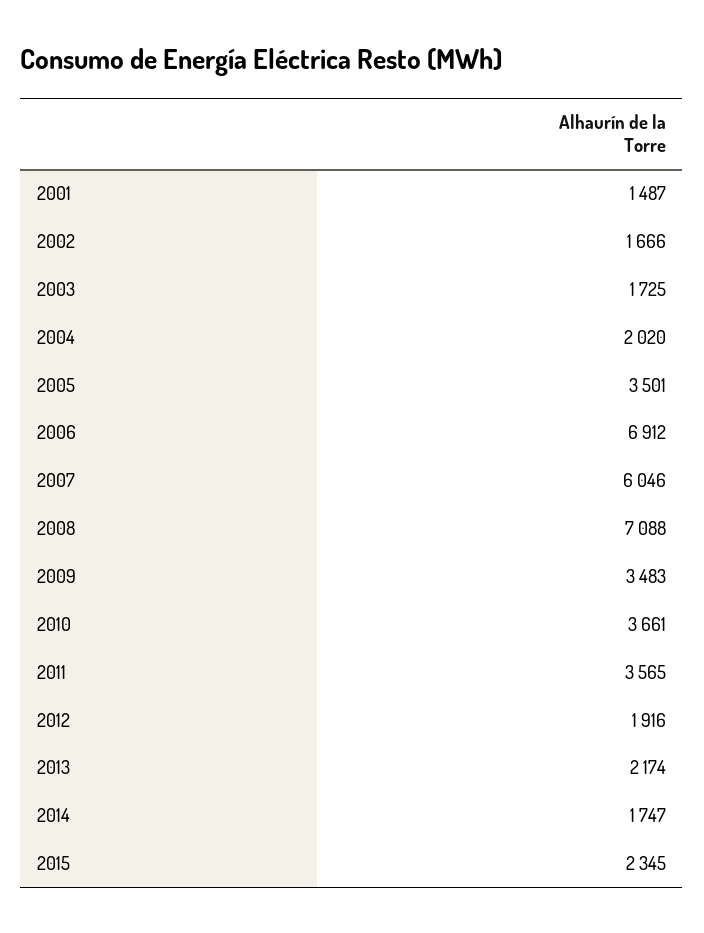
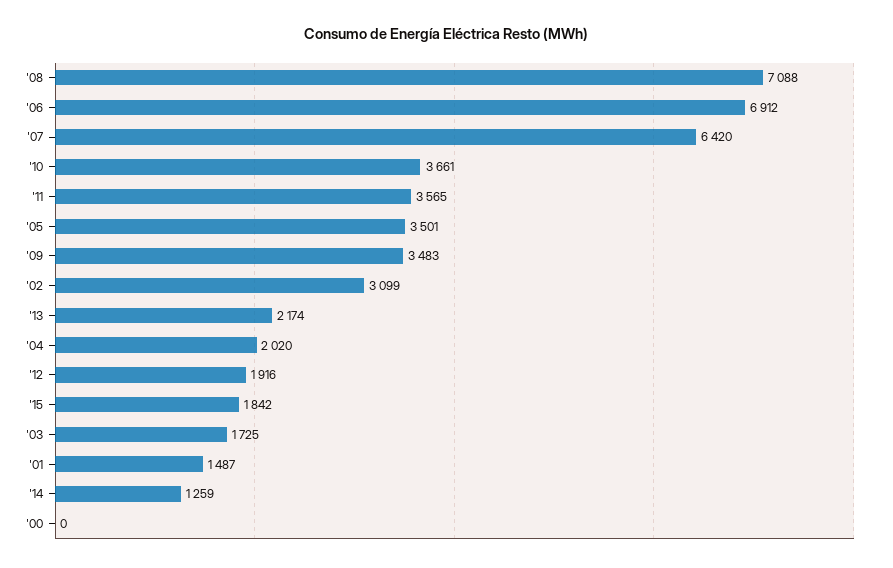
2002: 1666 -> 3099
2007: 6046 -> 6420
2014: 1747 -> 1259
2015: 2345 -> 1842
'00: none -> 0

